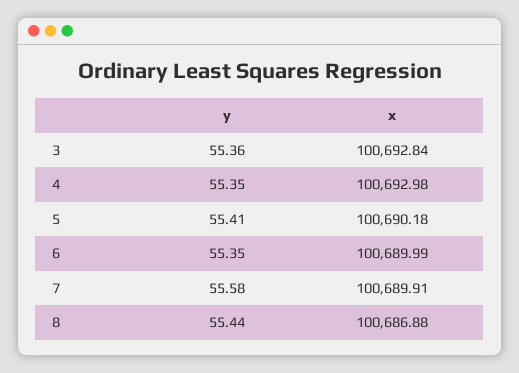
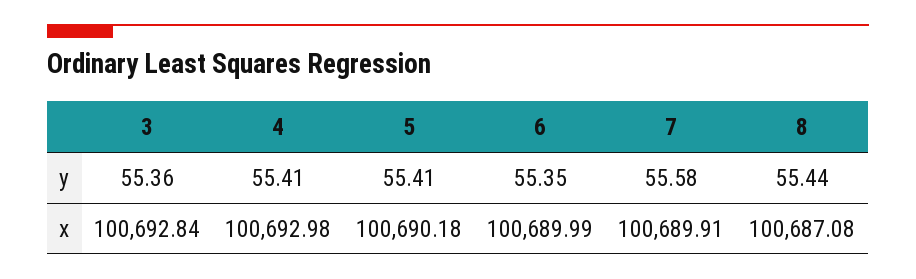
y, 4: 55.35 -> 55.41
x, 8: 100686.88 -> 100687.08

